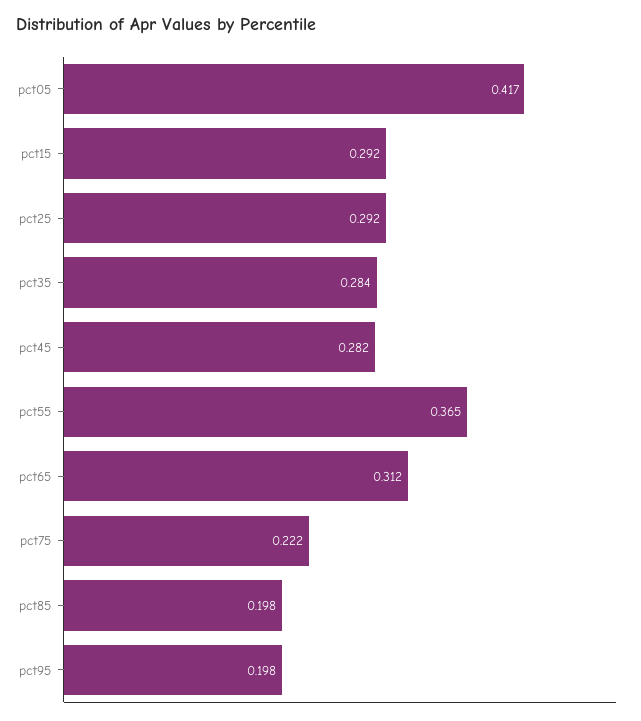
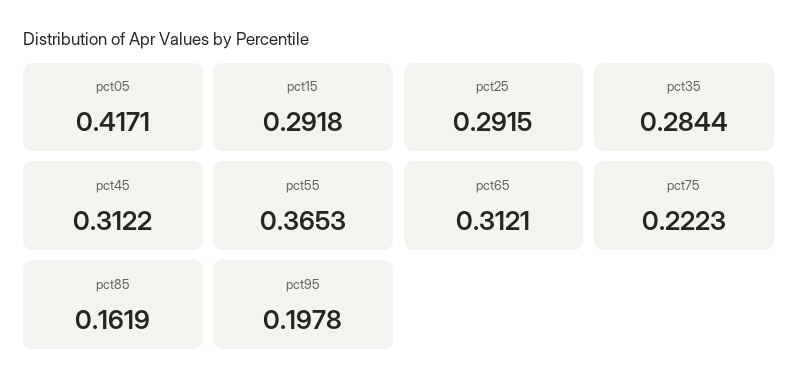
pct45: 0.282 -> 0.3122
pct85: 0.198 -> 0.1619

